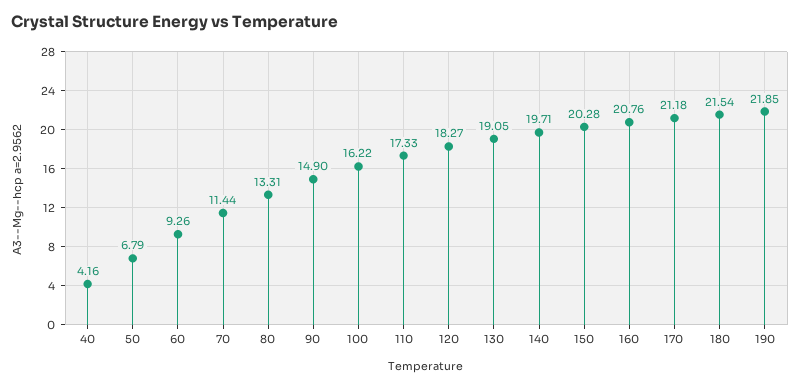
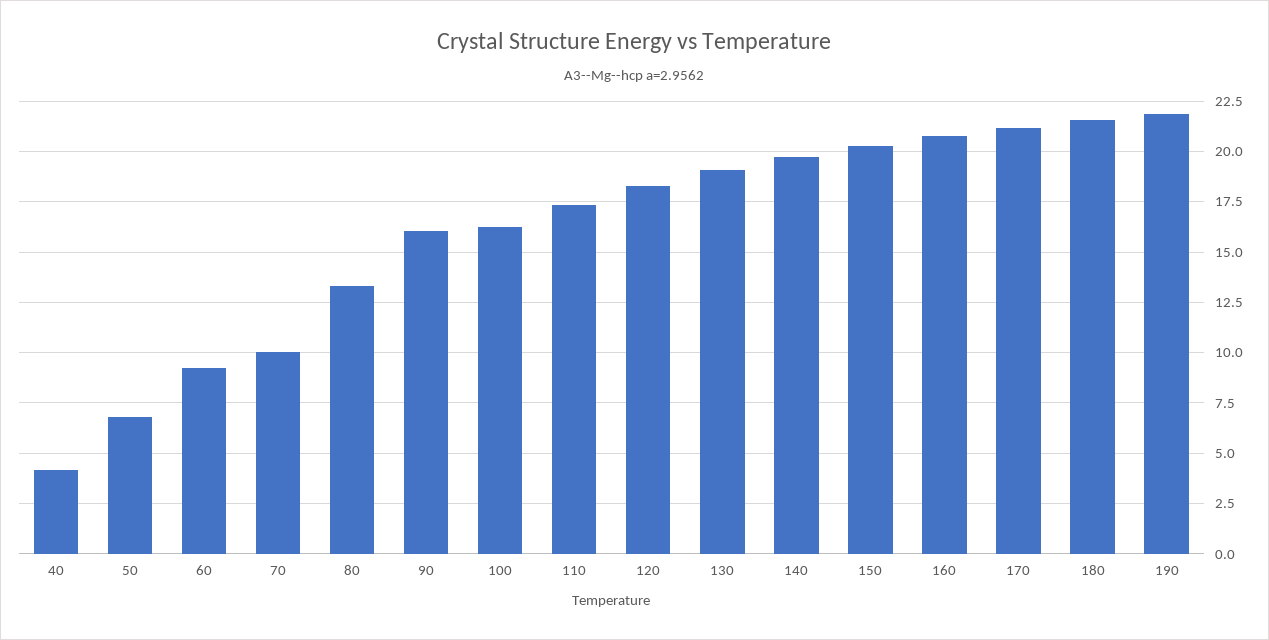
70: 11.44 -> 10
90: 14.9 -> 16

